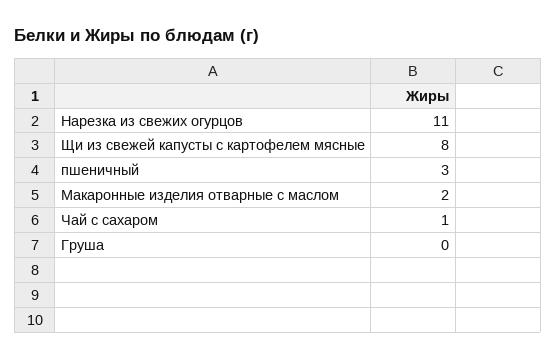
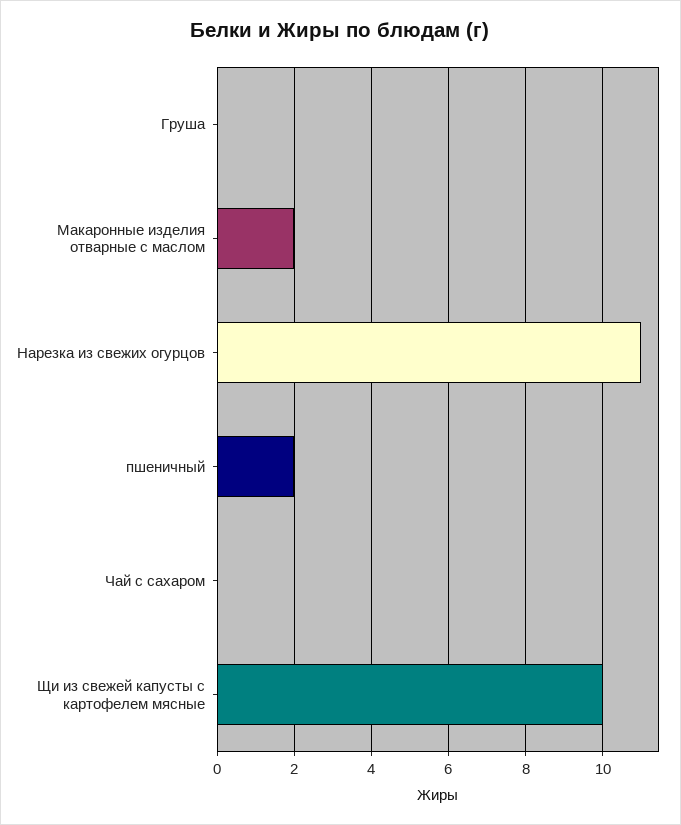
Щи из свежей капусты с картофелем мясные: 8 -> 10
пшеничный: 3 -> 2
Чай с сахаром: 1 -> 0

